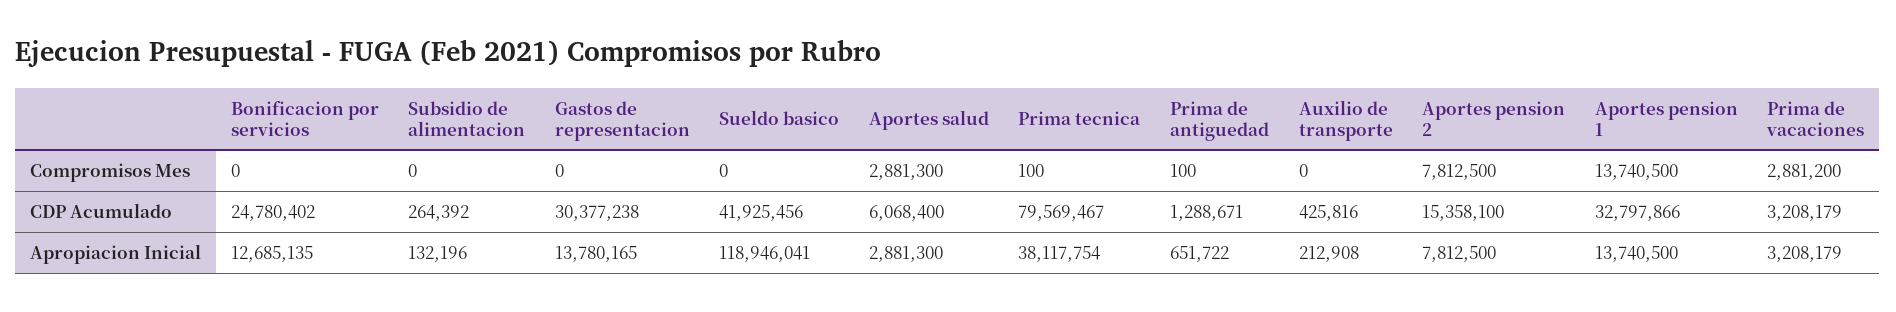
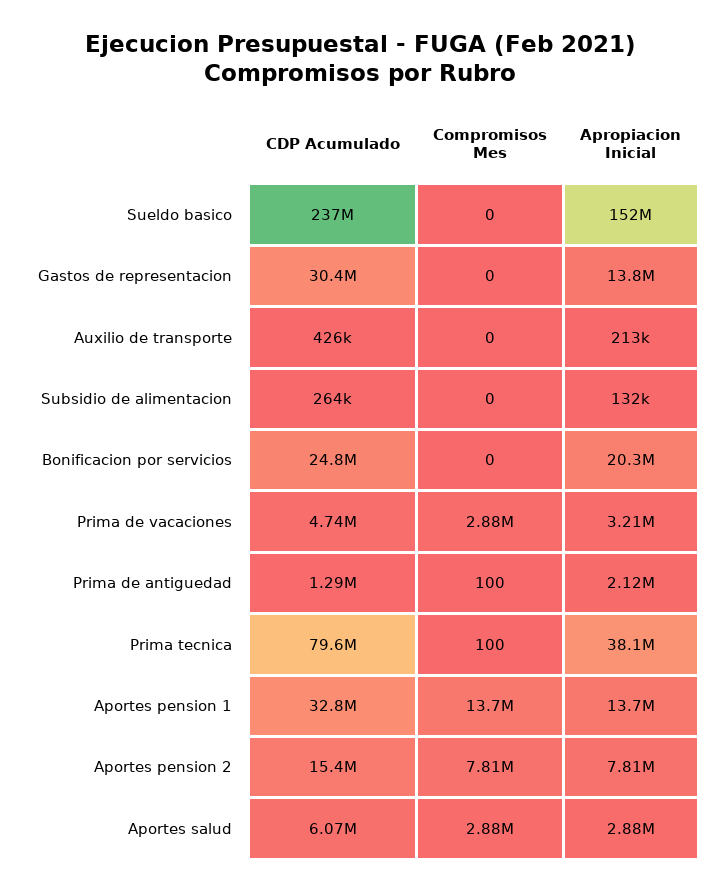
Sueldo basico, CDP Acumulado: 41925456 -> 237000000
Prima de vacaciones, CDP Acumulado: 3208179 -> 4740000
Bonificacion por servicios, Apropiacion Inicial: 12685135 -> 20300000
Sueldo basico, Apropiacion Inicial: 118946041 -> 152000000
Prima de antiguedad, Apropiacion Inicial: 651722 -> 2120000

